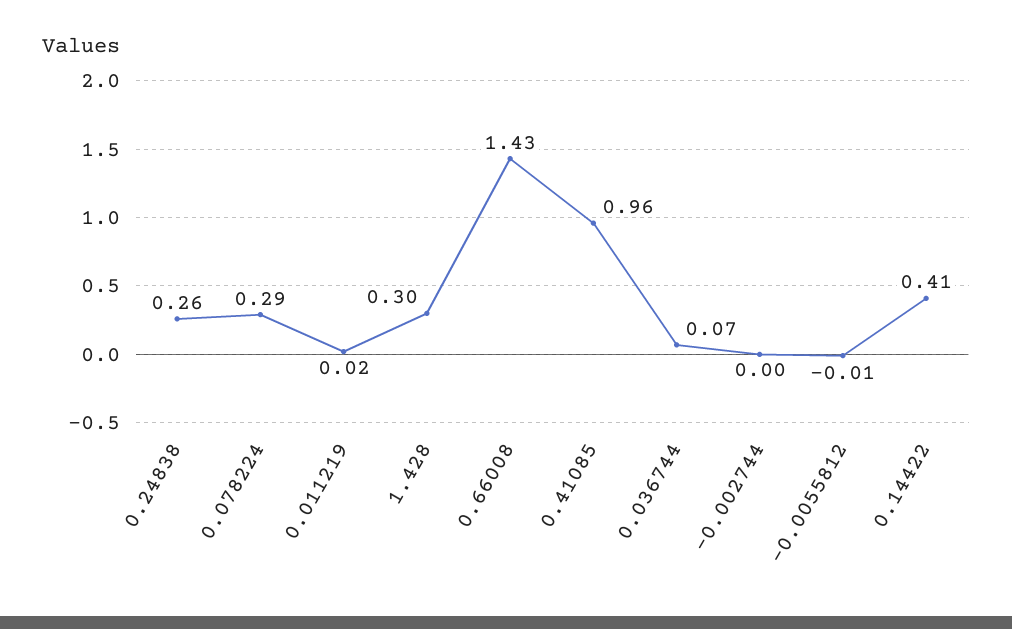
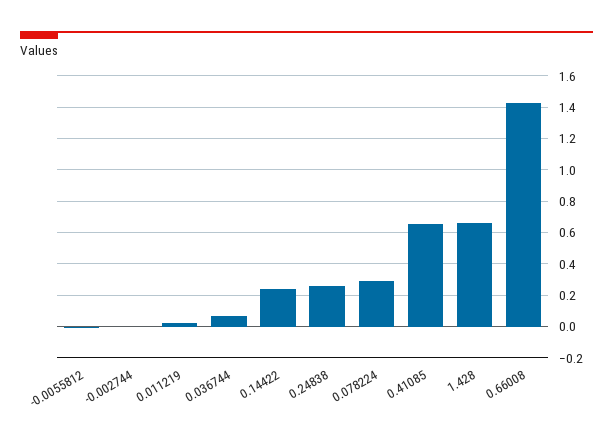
1.428: 0.3 -> 0.65
0.41085: 0.96 -> 0.65
0.14422: 0.41 -> 0.25

